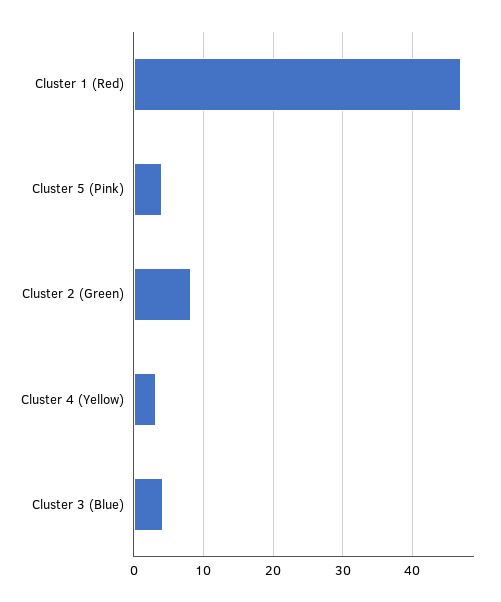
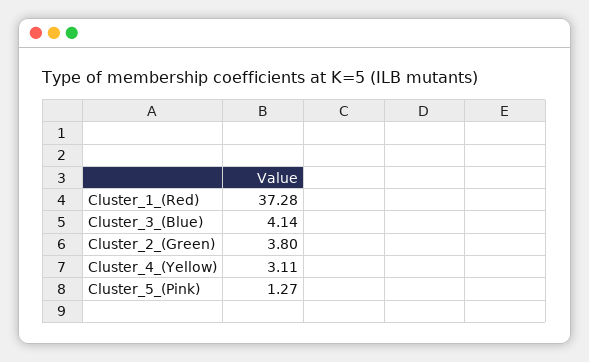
Cluster 1 (Red): 47 -> 37.28
Cluster 5 (Pink): 4 -> 1.27
Cluster 2 (Green): 8 -> 3.8

